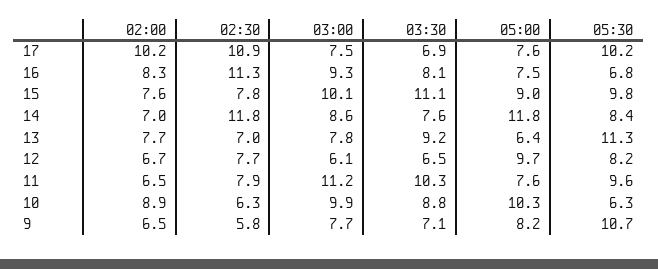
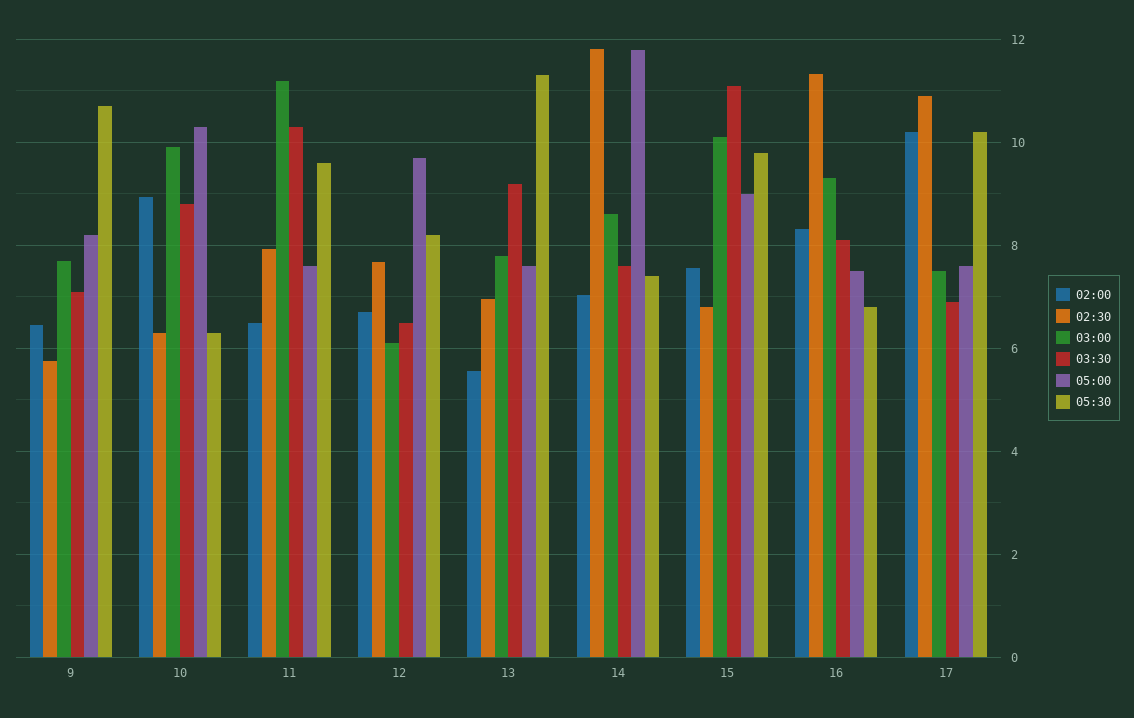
02:30, 15: 7.8 -> 6.8
05:30, 14: 8.4 -> 7.4
02:00, 13: 7.7 -> 5.6
05:00, 13: 6.4 -> 7.6

